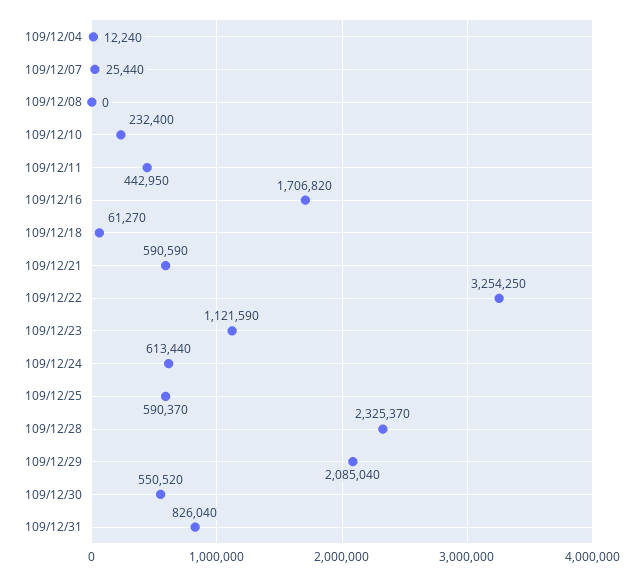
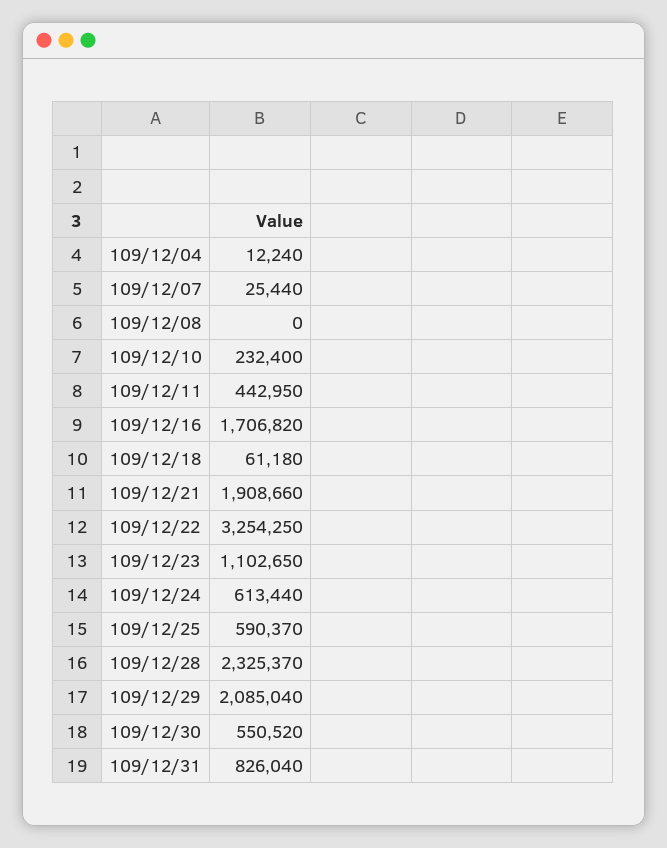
109/12/18: 61270 -> 61180
109/12/21: 590590 -> 1908660
109/12/23: 1121590 -> 1102650

